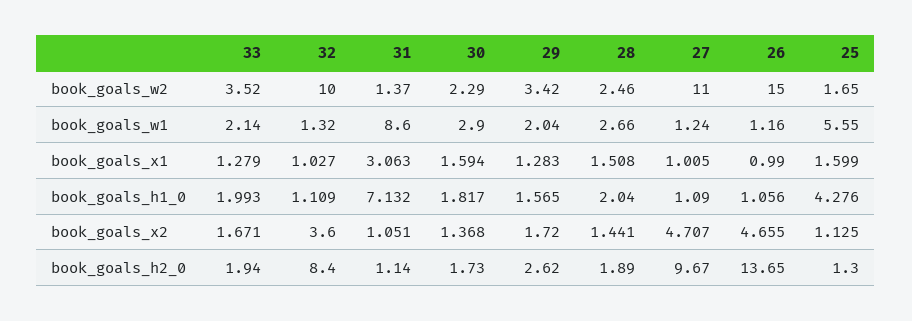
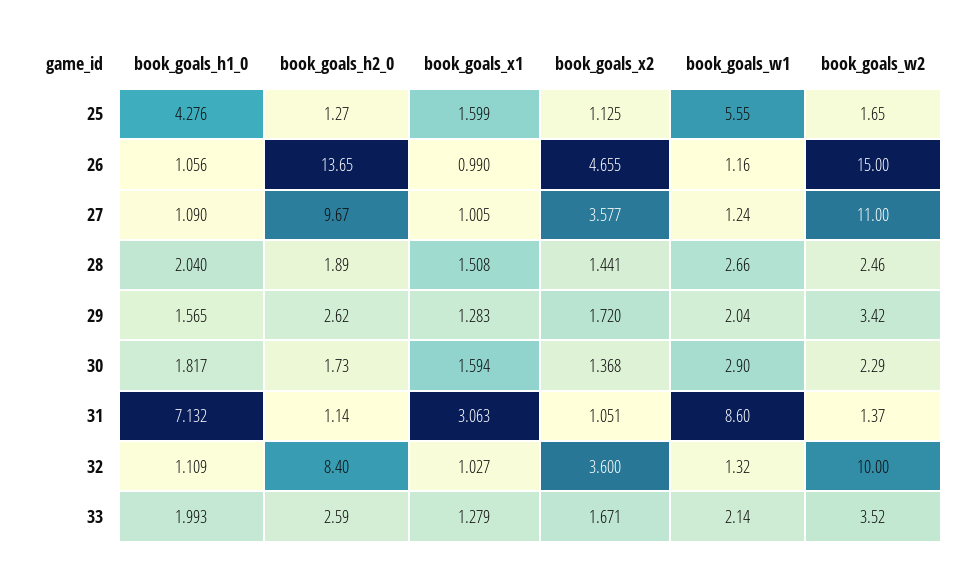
27, book_goals_x2: 4.707 -> 3.577
33, book_goals_h2_0: 1.94 -> 2.59
25, book_goals_h2_0: 1.3 -> 1.27

